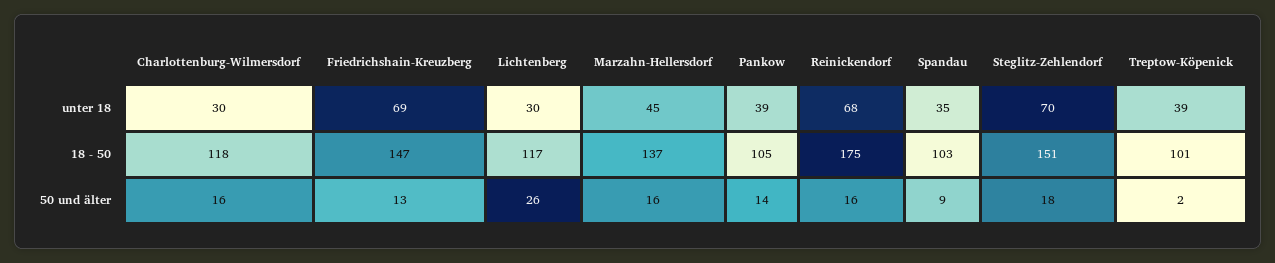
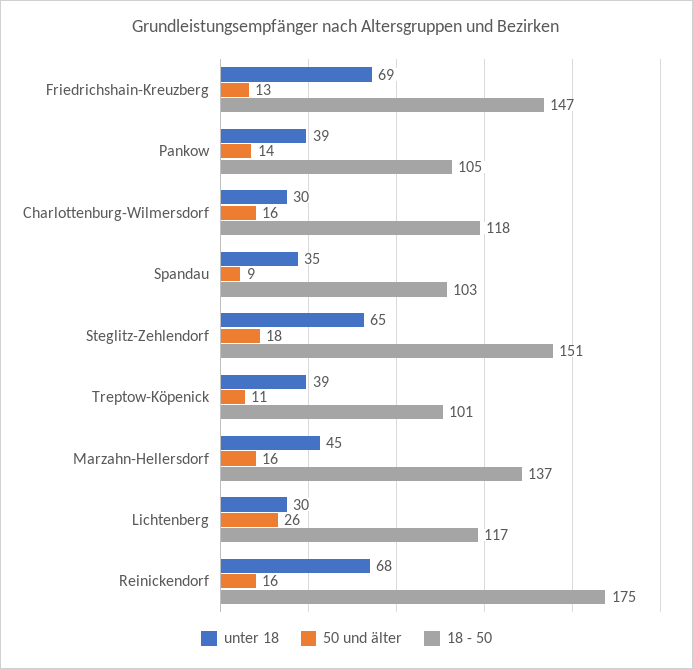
unter 18, Steglitz-Zehlendorf: 70 -> 65
50 und älter, Treptow-Köpenick: 2 -> 11

